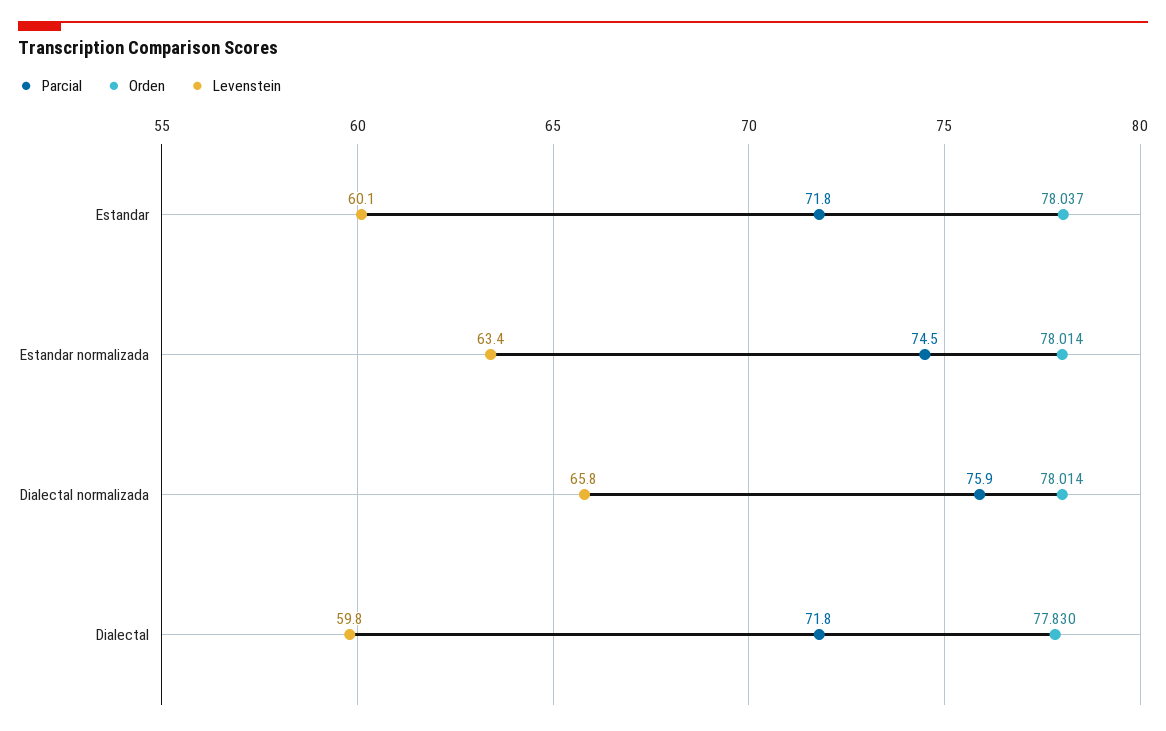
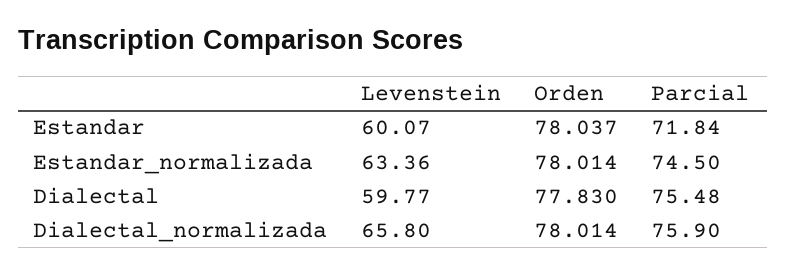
Parcial, Dialectal: 71.8 -> 75.48

